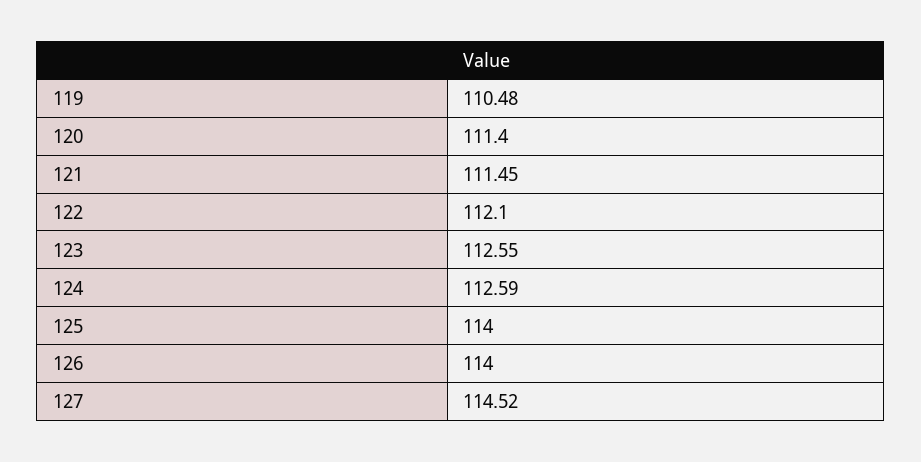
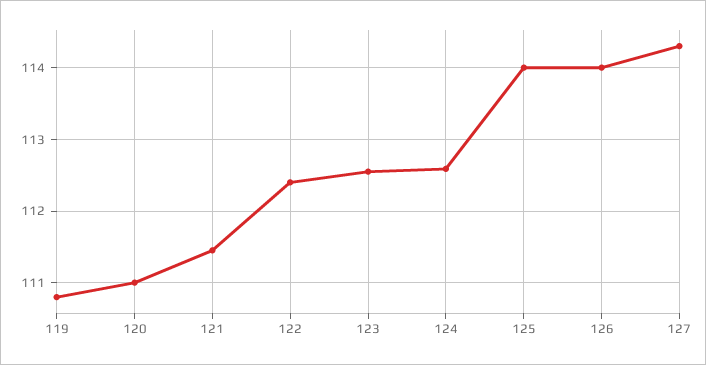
119: 110.48 -> 110.8
120: 111.4 -> 111
122: 112.1 -> 112.4
127: 114.52 -> 114.3

